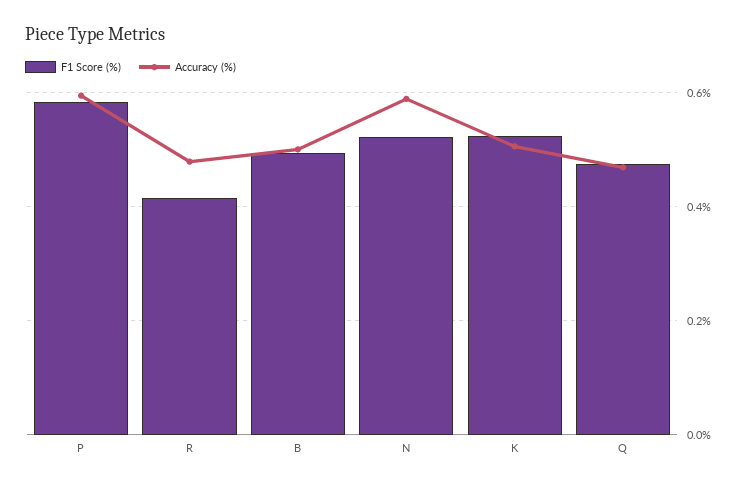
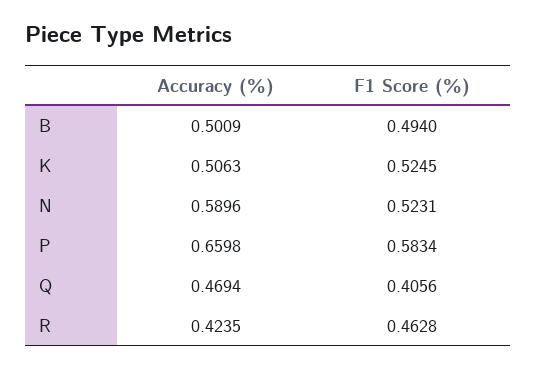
Accuracy (%), P: 0.6 -> 0.6598
F1 Score (%), R: 0.42 -> 0.4628
Accuracy (%), R: 0.48 -> 0.4235
F1 Score (%), Q: 0.48 -> 0.4056

